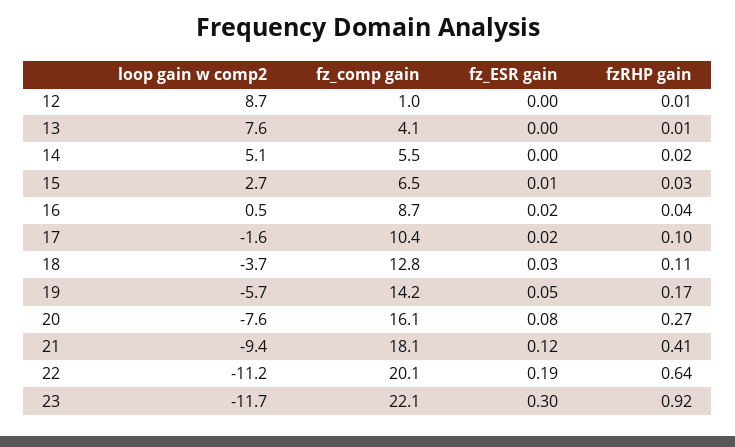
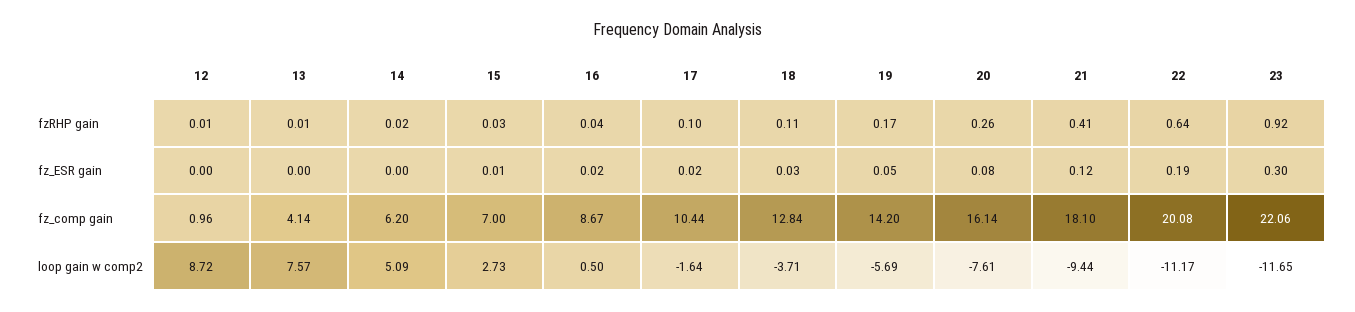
fz_comp gain, 14: 5.5 -> 6.2
fz_comp gain, 15: 6.5 -> 7
fzRHP gain, 20: 0.27 -> 0.26

